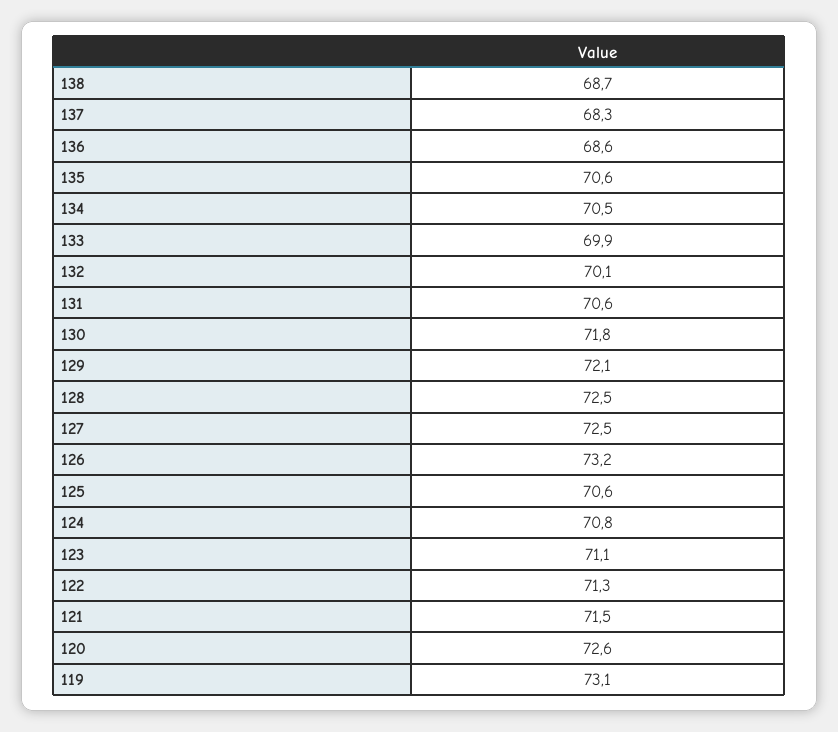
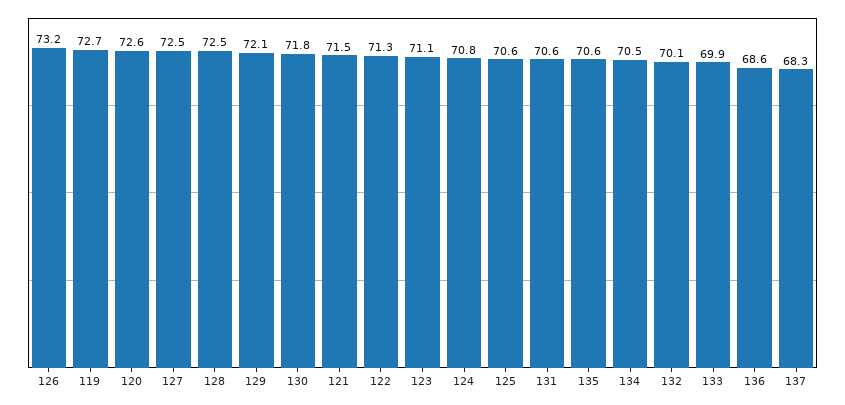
138: 68.7 -> none
119: 73.1 -> 72.7

